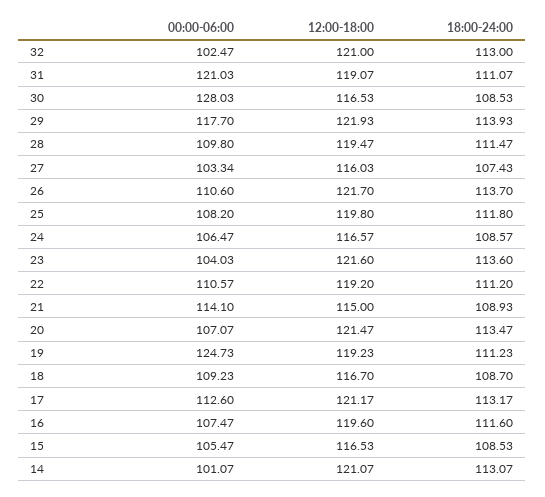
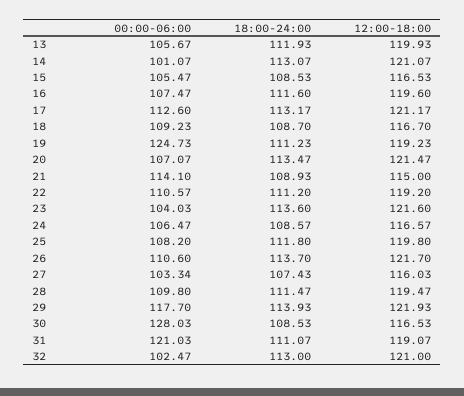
00:00-06:00, 13: none -> 105.67
18:00-24:00, 13: none -> 111.93
12:00-18:00, 13: none -> 119.93

